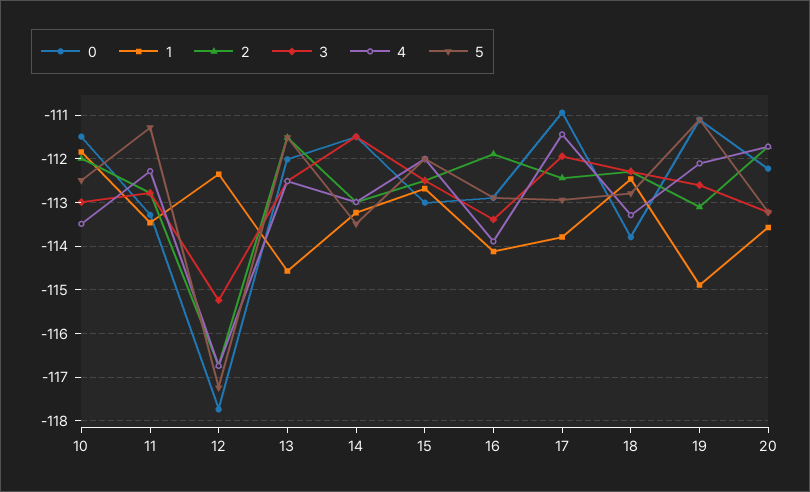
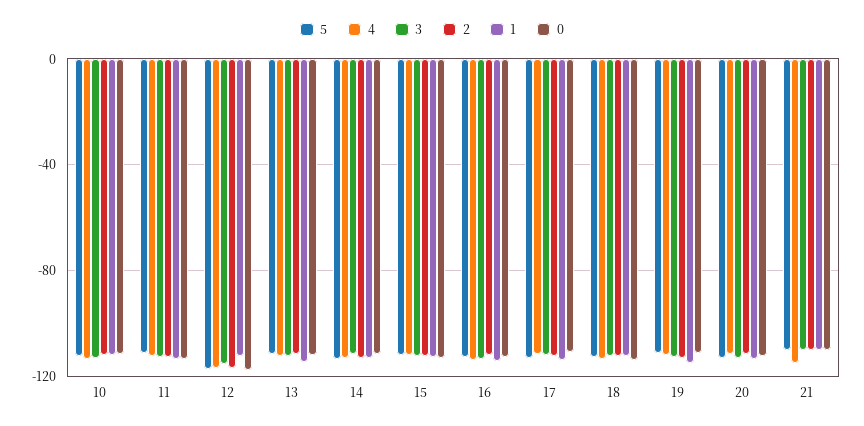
5, 21: none -> -110
4, 21: none -> -115
3, 21: none -> -110
2, 21: none -> -110
1, 21: none -> -110
0, 21: none -> -110

